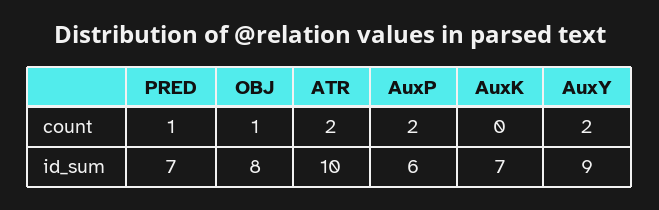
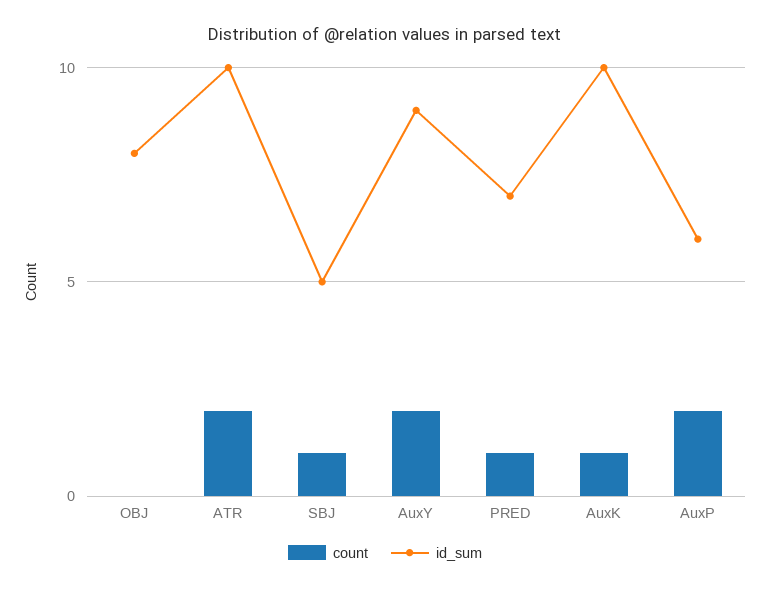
count, OBJ: 1 -> 0
count, AuxK: 0 -> 1
id_sum, AuxK: 7 -> 10
count, SBJ: none -> 1
id_sum, SBJ: none -> 5

